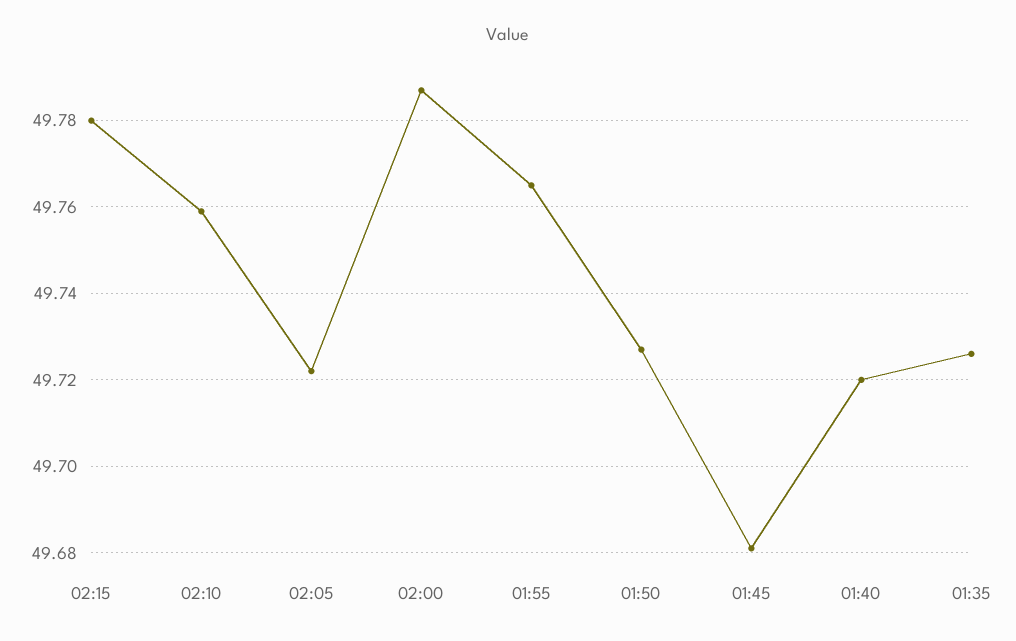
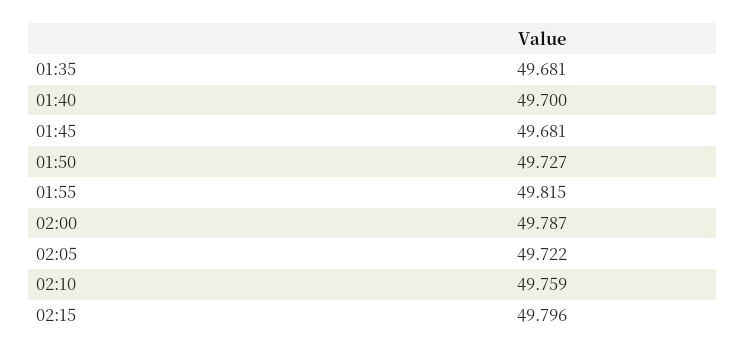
02:15: 49.78 -> 49.796
01:55: 49.765 -> 49.815
01:40: 49.72 -> 49.7
01:35: 49.725 -> 49.681

